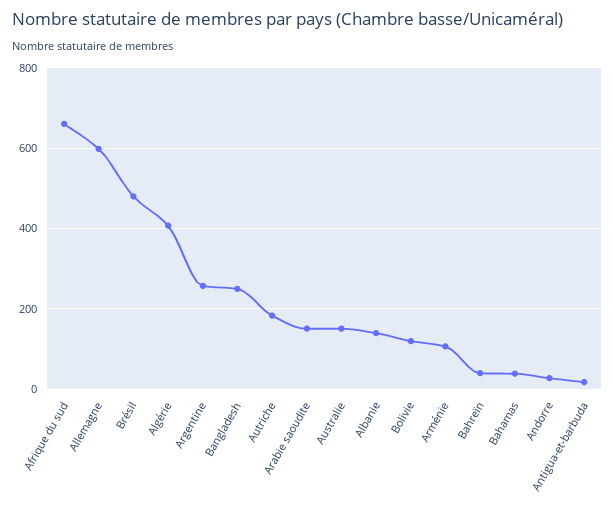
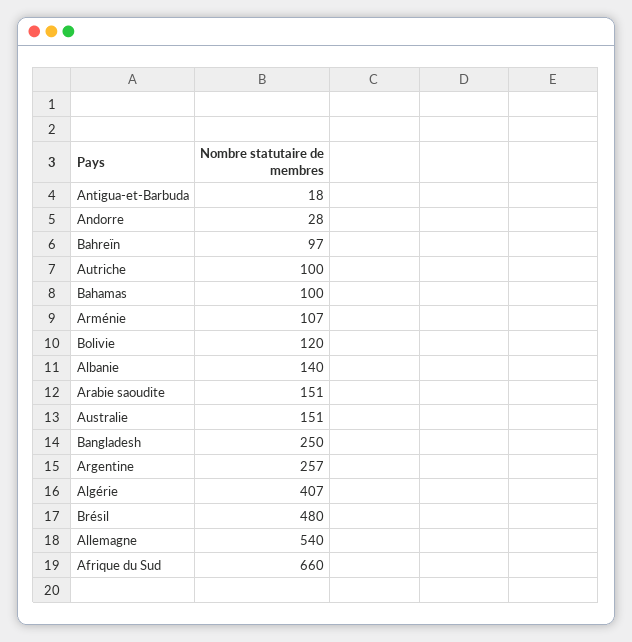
Allemagne: 600 -> 540
Autriche: 180 -> 100
Bahreïn: 40 -> 97
Bahamas: 40 -> 100

